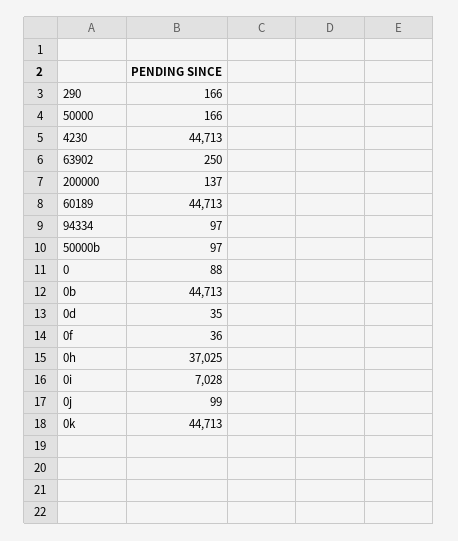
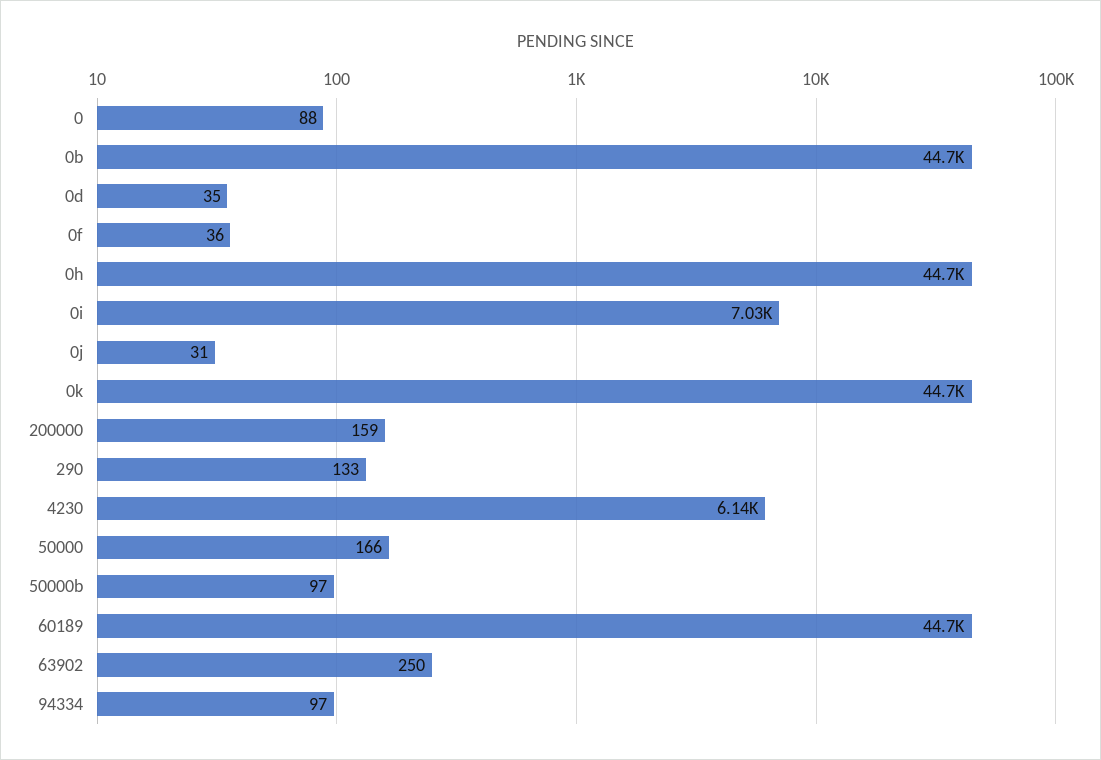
290: 166 -> 133
4230: 44713 -> 6140
200000: 137 -> 159
0h: 37025 -> 44700
0j: 99 -> 31

